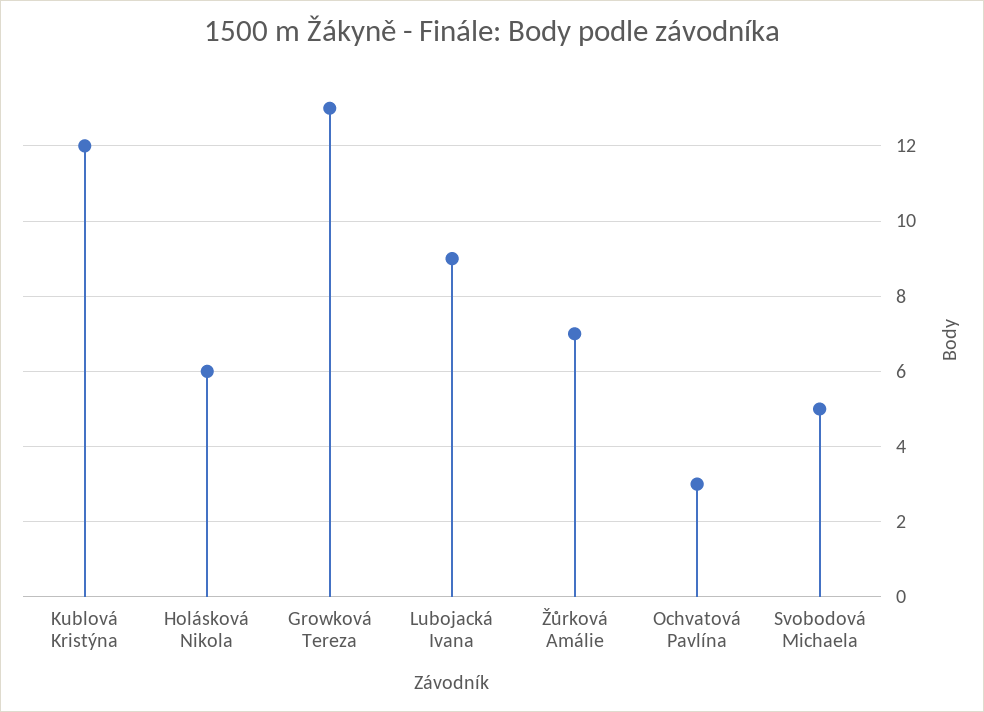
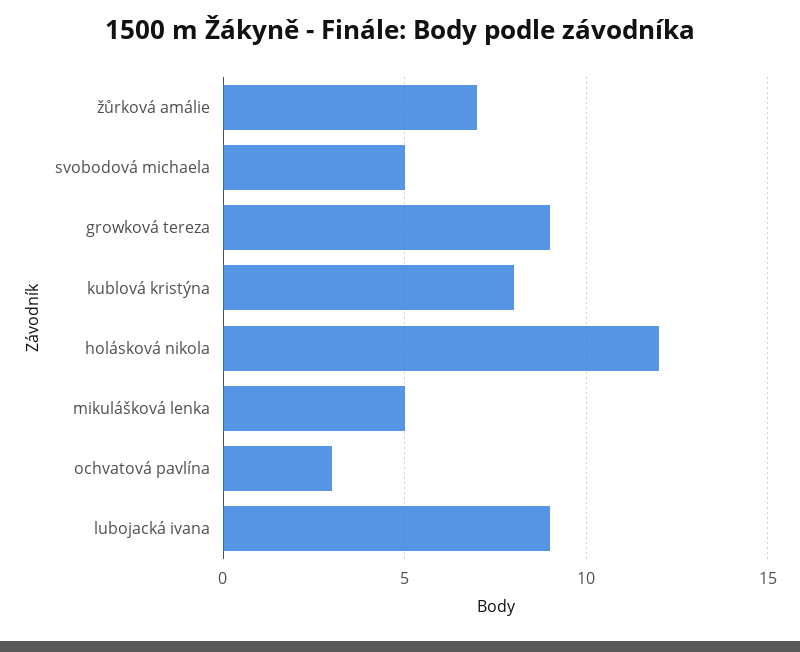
Kublová Kristýna: 12 -> 8
Holásková Nikola: 6 -> 12
Growková Tereza: 13 -> 9
mikulášková lenka: none -> 5

